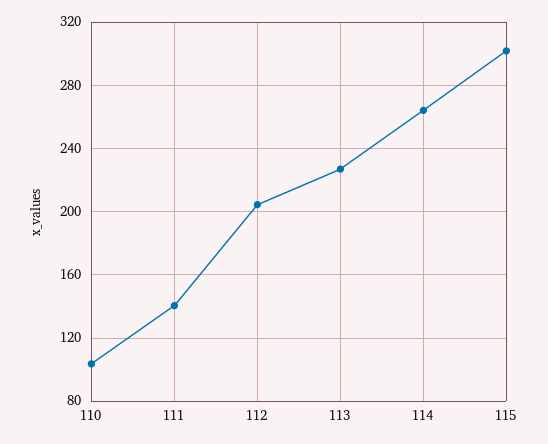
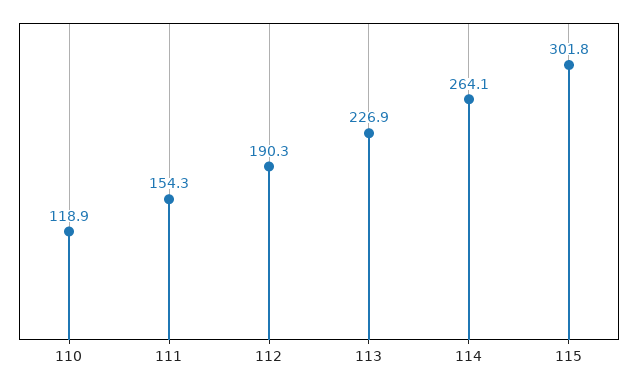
110: 105 -> 118.9
111: 140 -> 154.3
112: 205 -> 190.3

